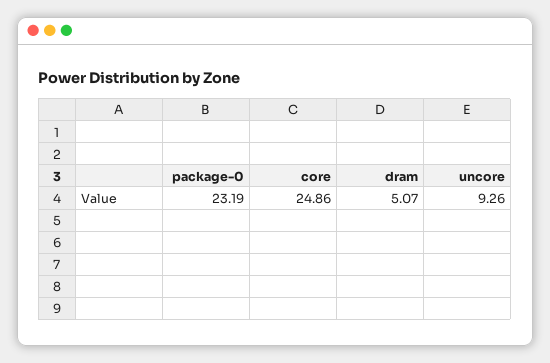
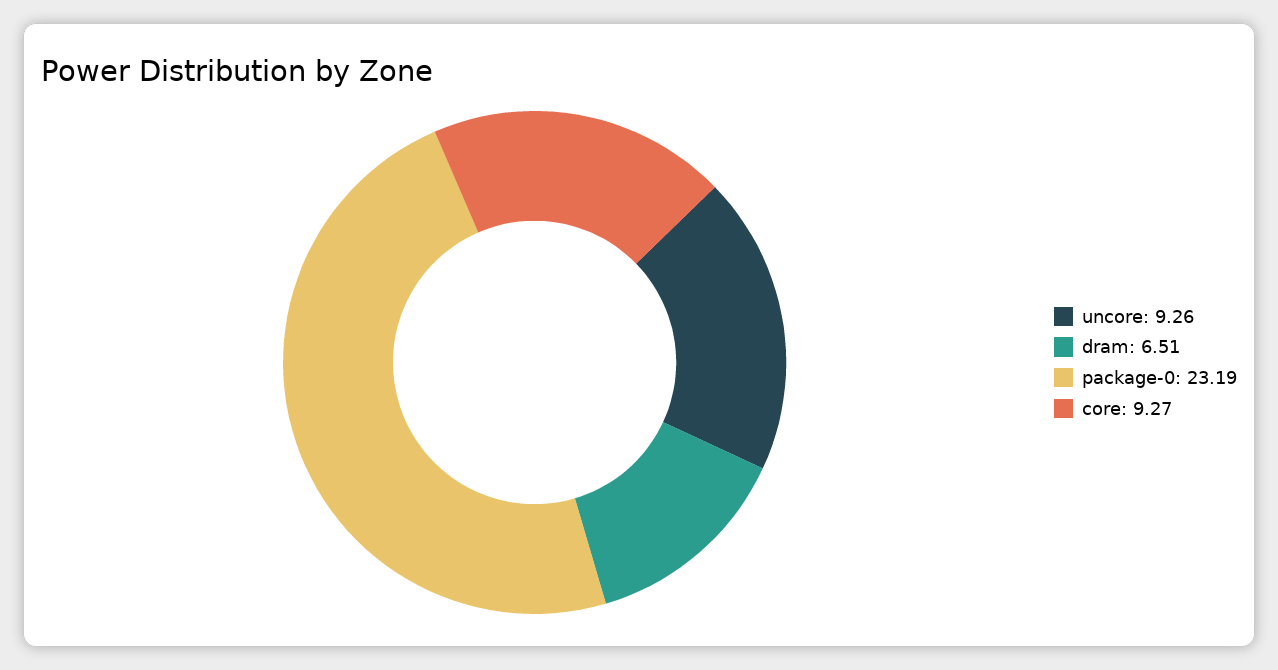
core: 24.86 -> 9.27
dram: 5.07 -> 6.51

